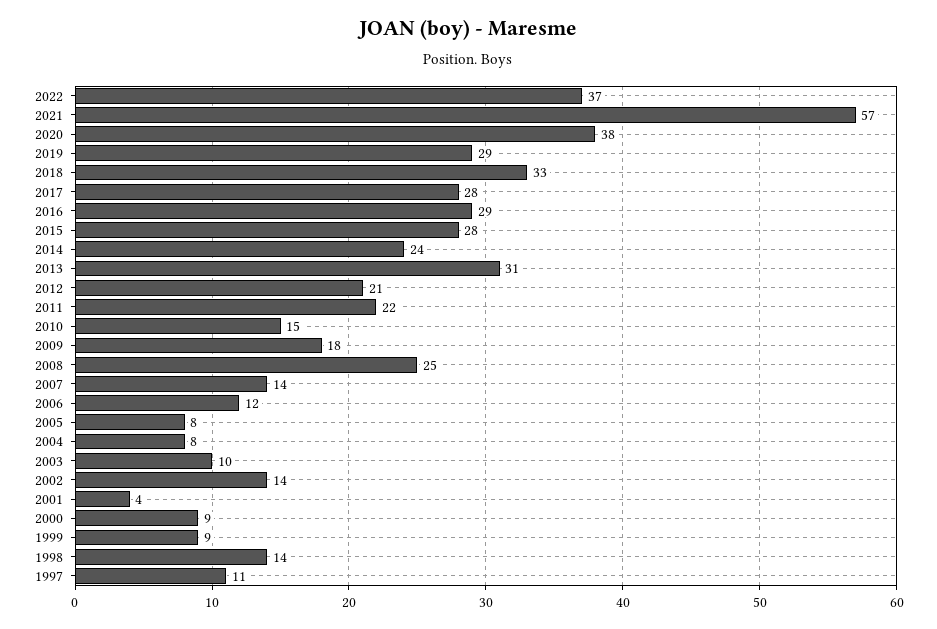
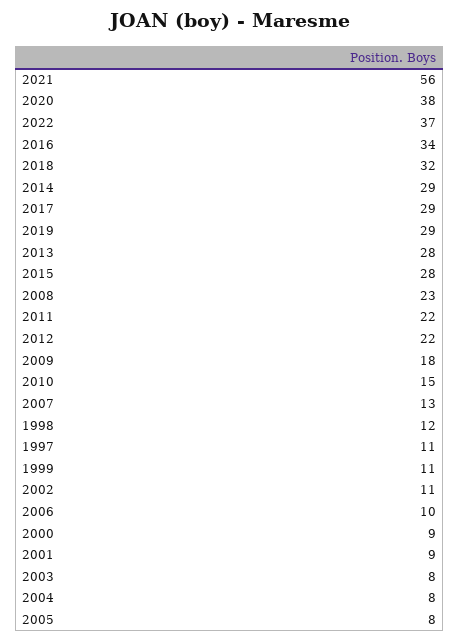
2021: 57 -> 56
2018: 33 -> 32
2017: 28 -> 29
2016: 29 -> 34
2014: 24 -> 29
2013: 31 -> 28
2012: 21 -> 22
2008: 25 -> 23
2007: 14 -> 13
2006: 12 -> 10
2003: 10 -> 8
2002: 14 -> 11
2001: 4 -> 9
1999: 9 -> 11
1998: 14 -> 12

